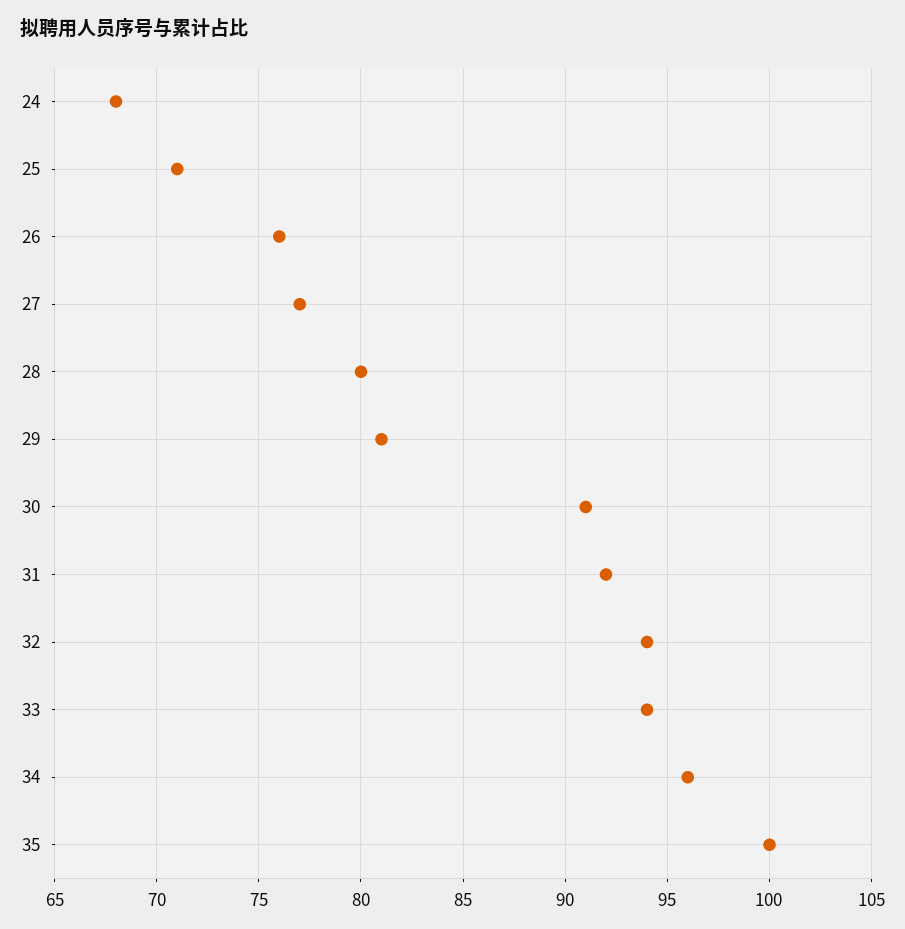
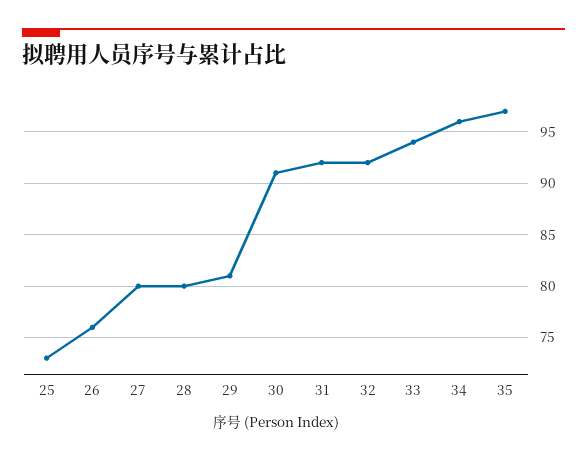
24: 68 -> none
25: 71 -> 73
27: 77 -> 80
32: 94 -> 92
35: 100 -> 97

